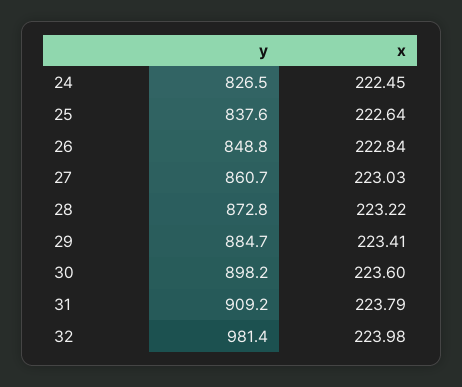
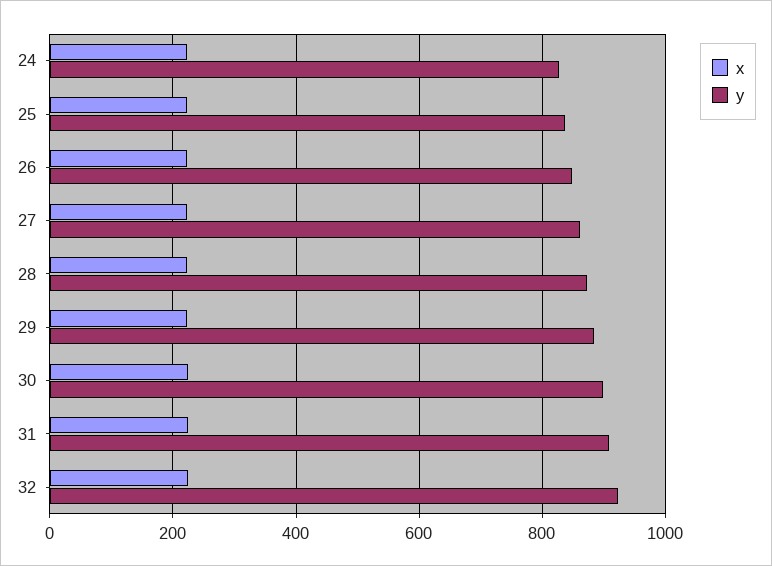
y, 32: 981.4 -> 920

